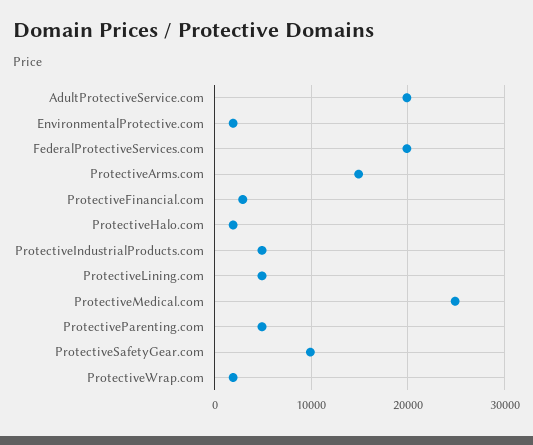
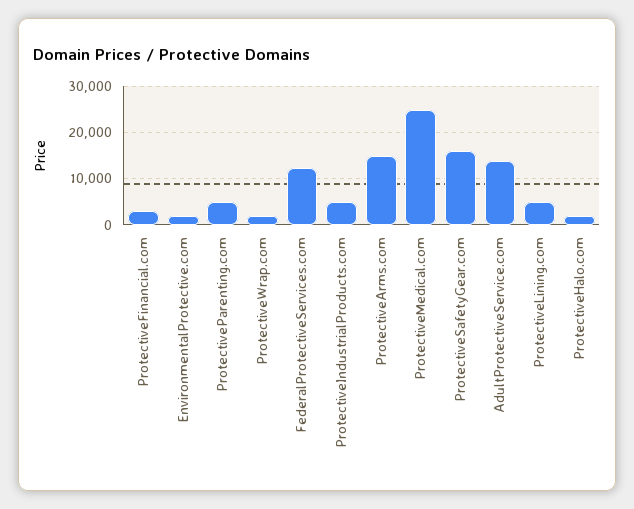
AdultProtectiveService.com: 20000 -> 14000
FederalProtectiveServices.com: 20000 -> 12000
ProtectiveSafetyGear.com: 10000 -> 16000

